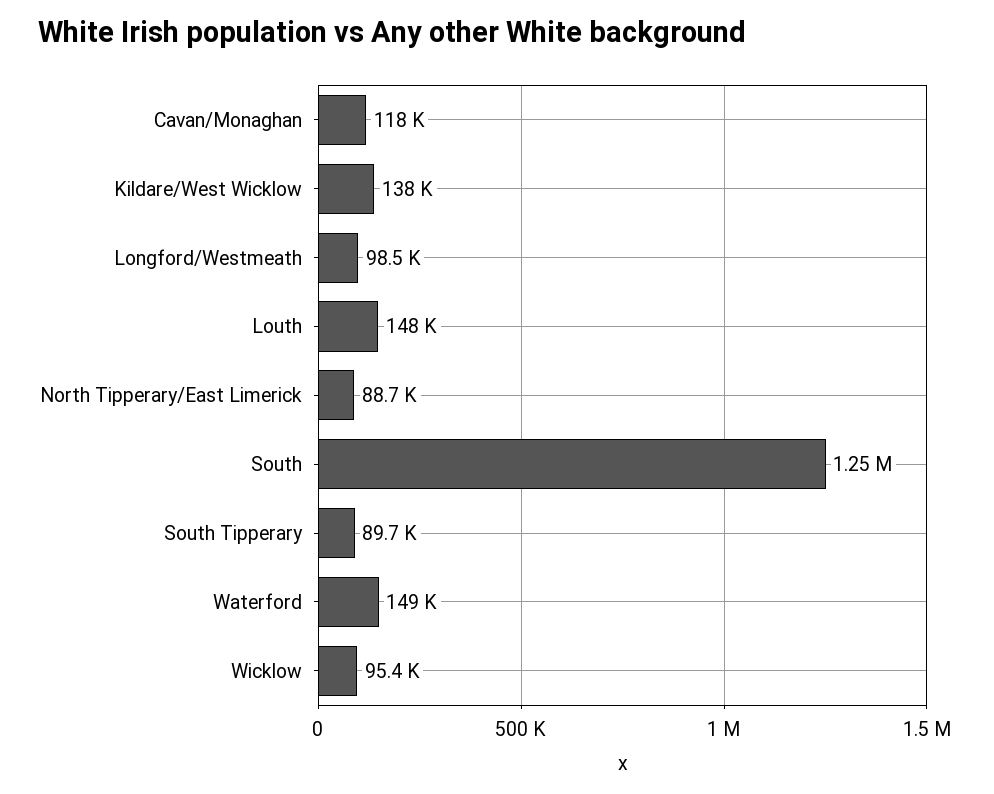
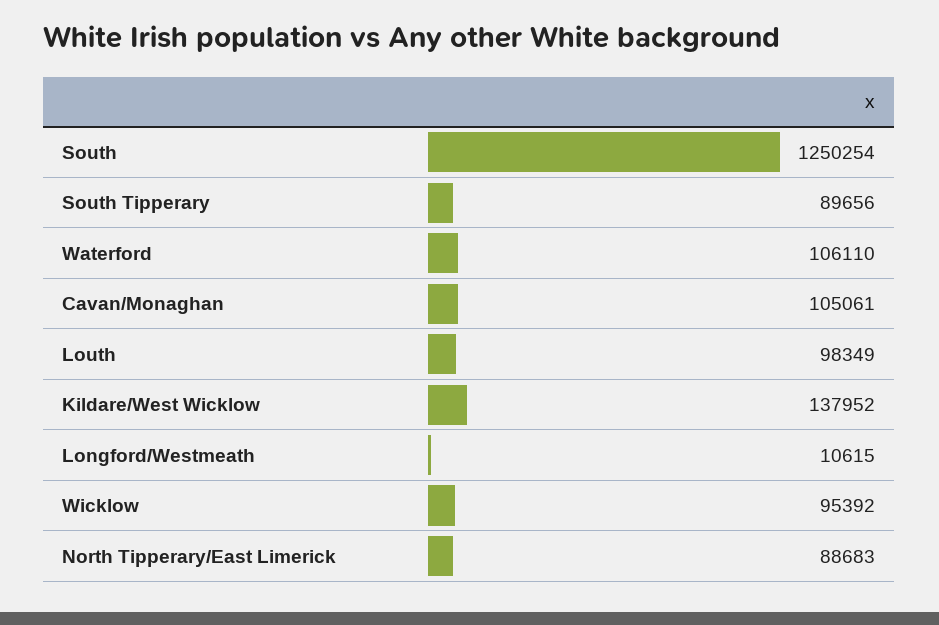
Cavan/Monaghan: 118000 -> 105061
Longford/Westmeath: 98500 -> 10615
Louth: 148000 -> 98349
Waterford: 149000 -> 106110

